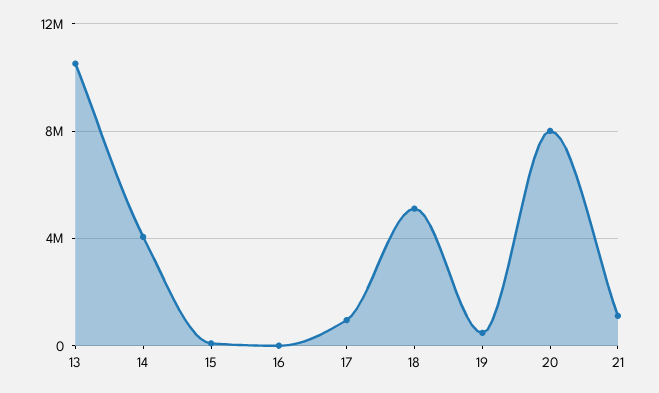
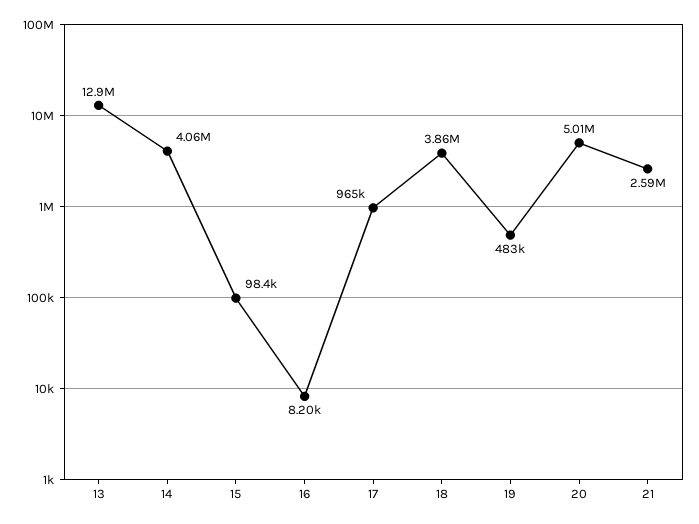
13: 10500000 -> 12900000
18: 5000000 -> 3860000
20: 8000000 -> 5010000
21: 1000000 -> 2590000

